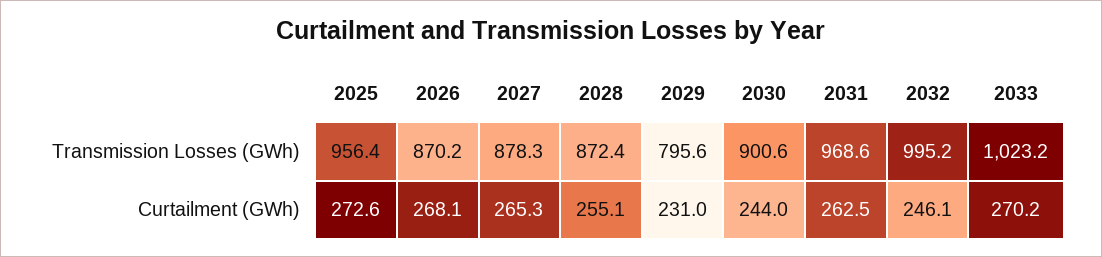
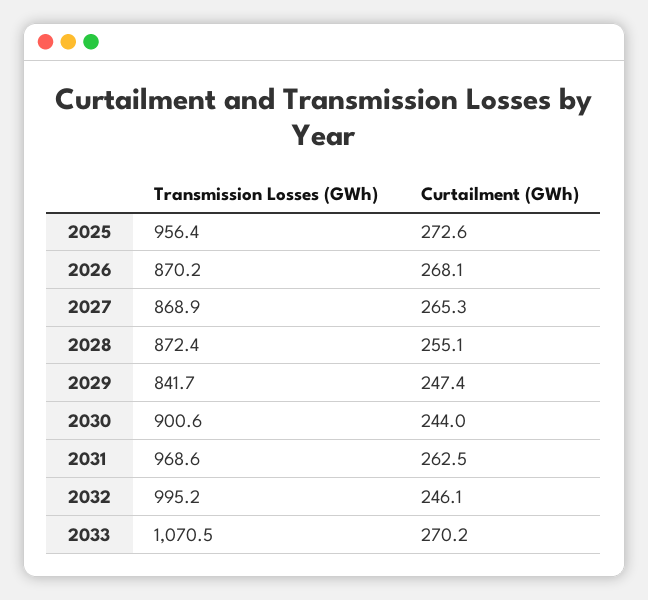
2027, Transmission Losses (GWh): 878.3 -> 868.9
2029, Transmission Losses (GWh): 795.6 -> 841.7
2033, Transmission Losses (GWh): 1023.2 -> 1070.5
2029, Curtailment (GWh): 231 -> 247.4

